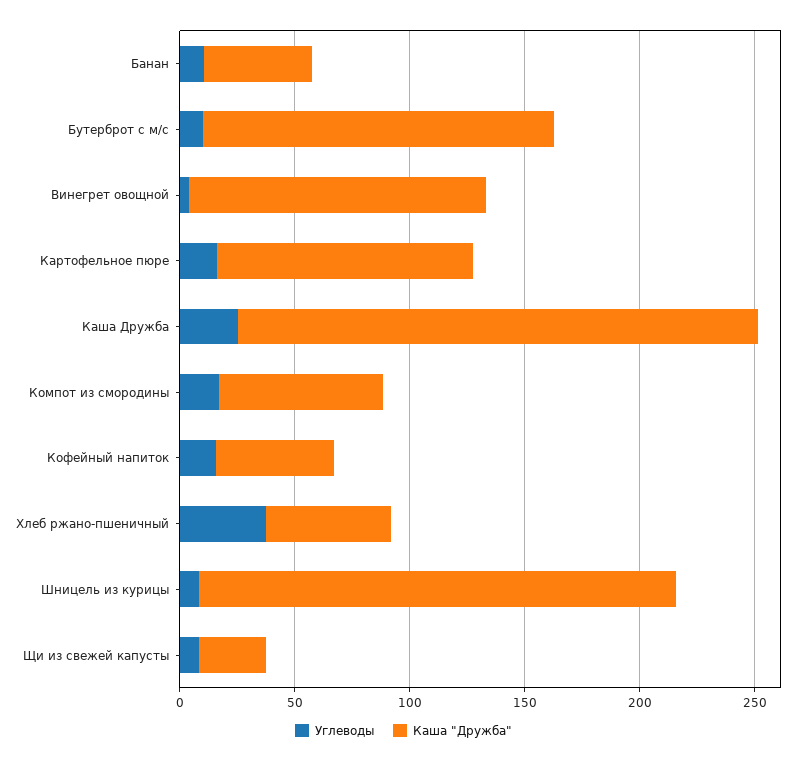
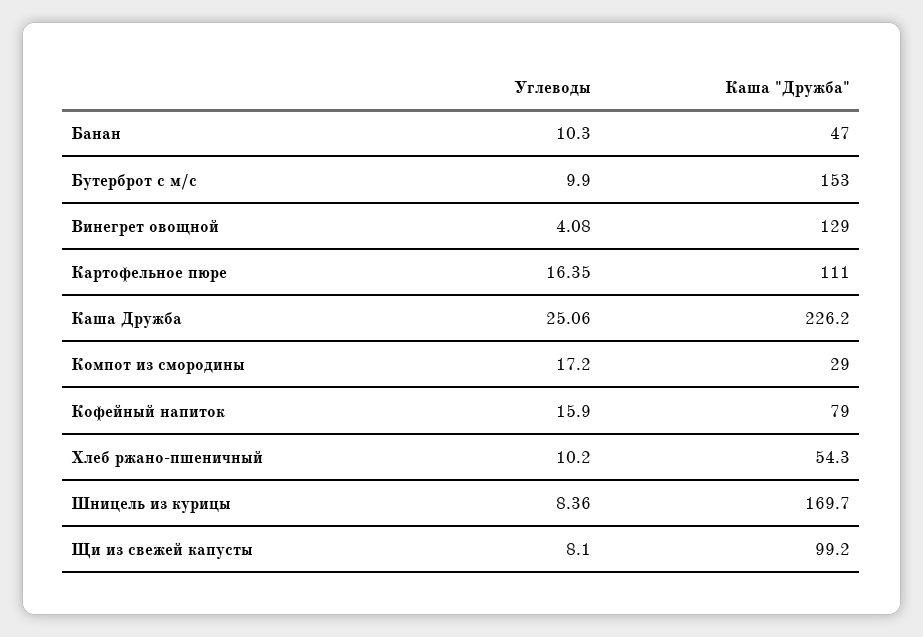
Каша "Дружба", Компот из смородины: 70 -> 29
Каша "Дружба", Кофейный напиток: 50 -> 79
Углеводы, Хлеб ржано-пшеничный: 40 -> 10.2
Каша "Дружба", Шницель из курицы: 210 -> 169.7
Каша "Дружба", Щи из свежей капусты: 30 -> 99.2

